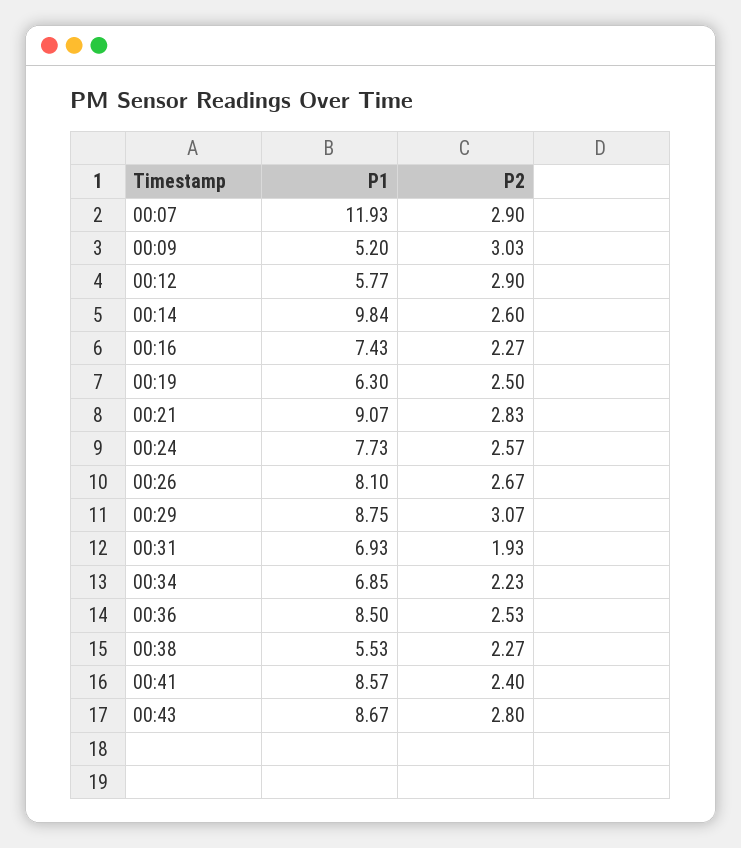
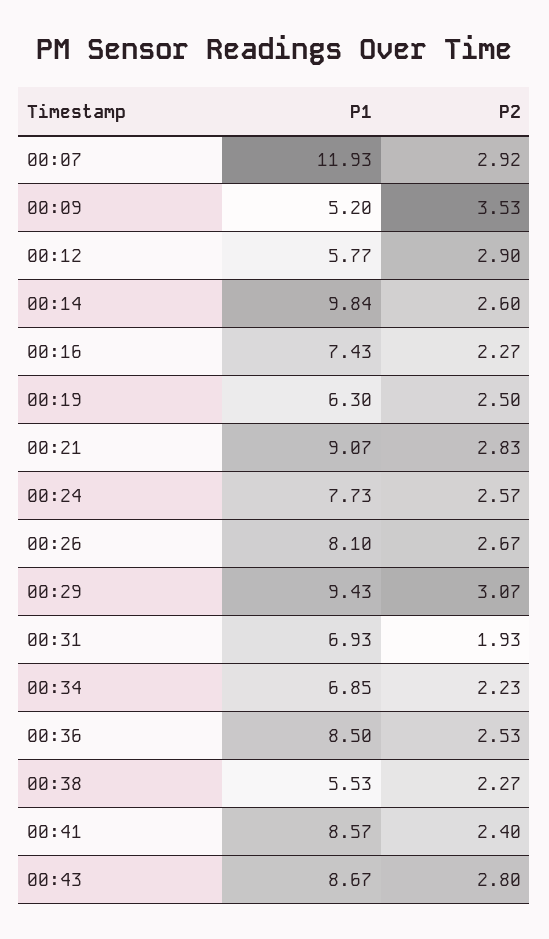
P2, 00:07: 2.9 -> 2.92
P2, 00:09: 3.03 -> 3.53
P1, 00:29: 8.75 -> 9.43

